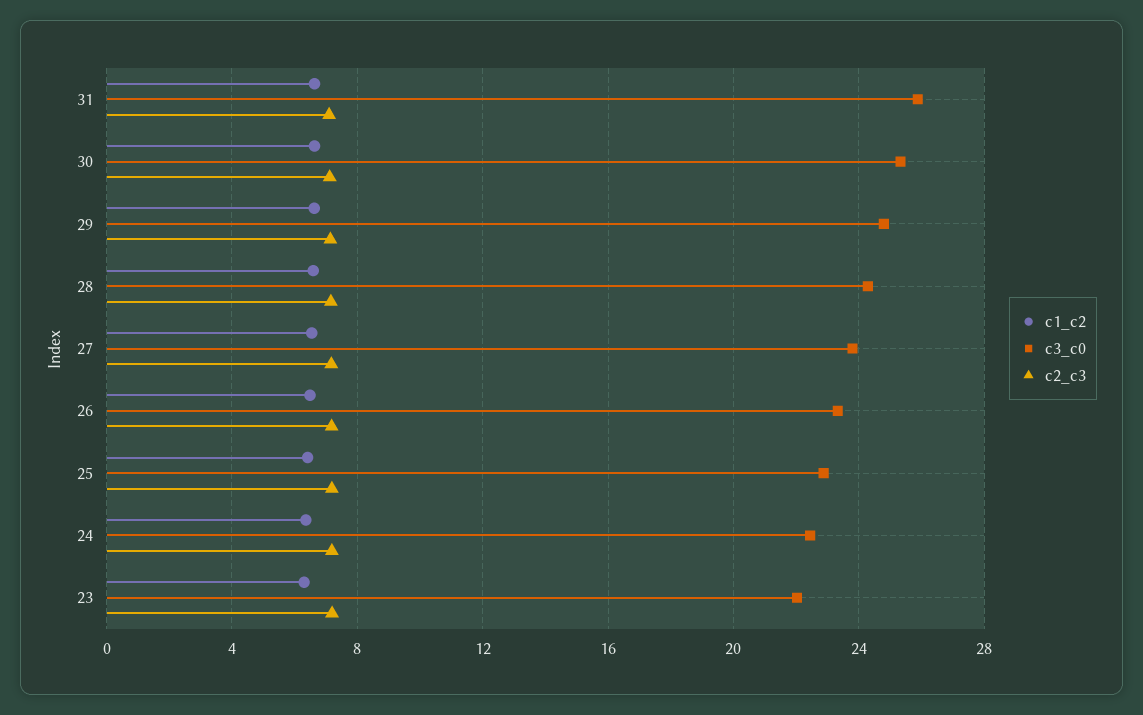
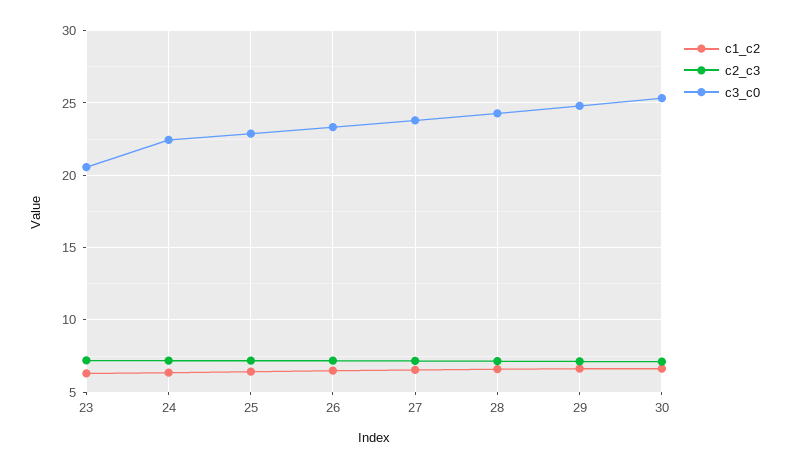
c1_c2, 31: 6.5 -> none
c3_c0, 31: 26 -> none
c2_c3, 31: 7 -> none
c3_c0, 23: 22 -> 20.5

